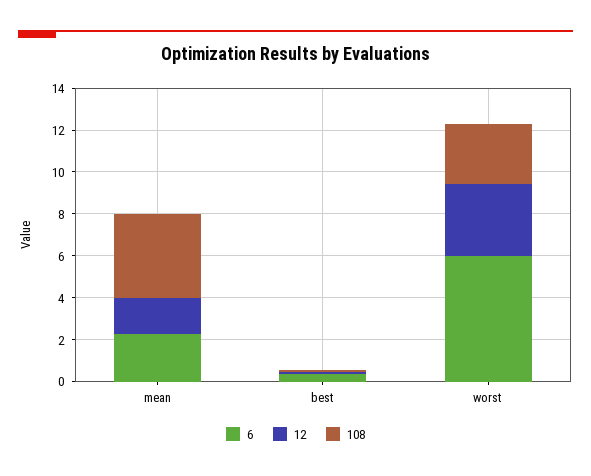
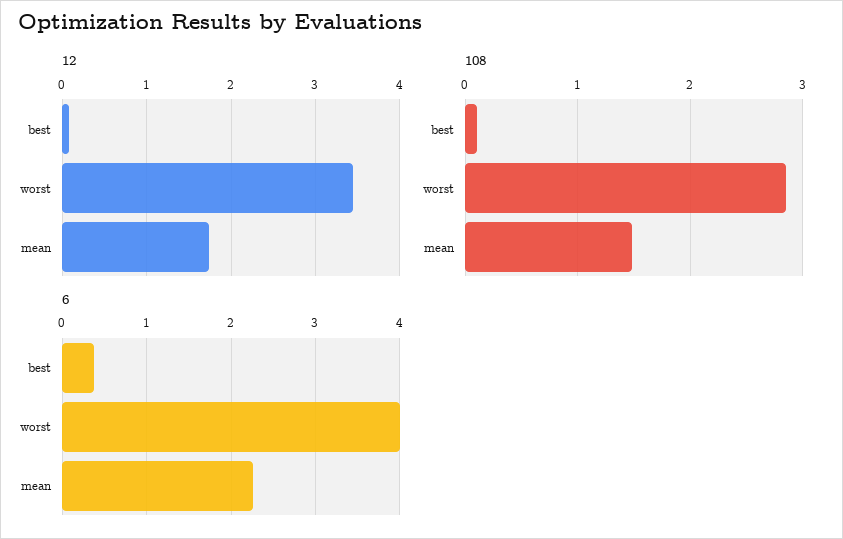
108, mean: 4 -> 1.5
6, worst: 6 -> 4

